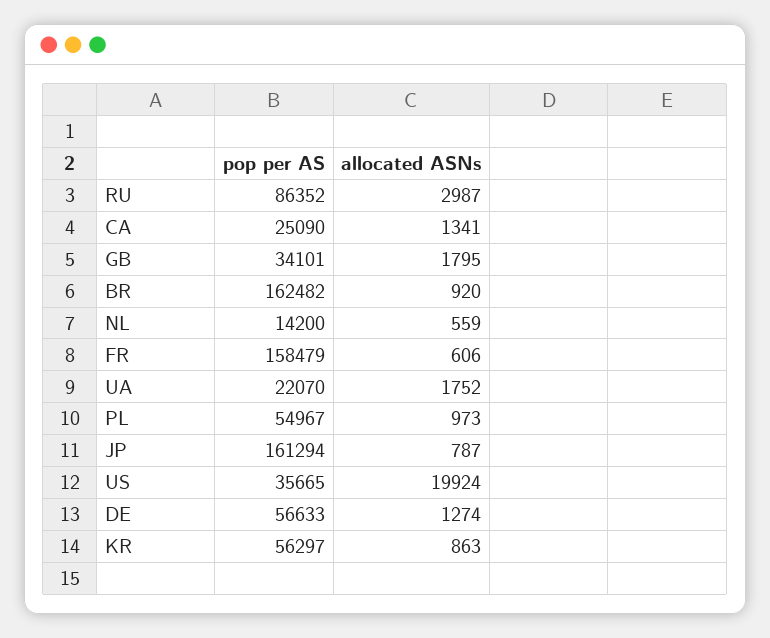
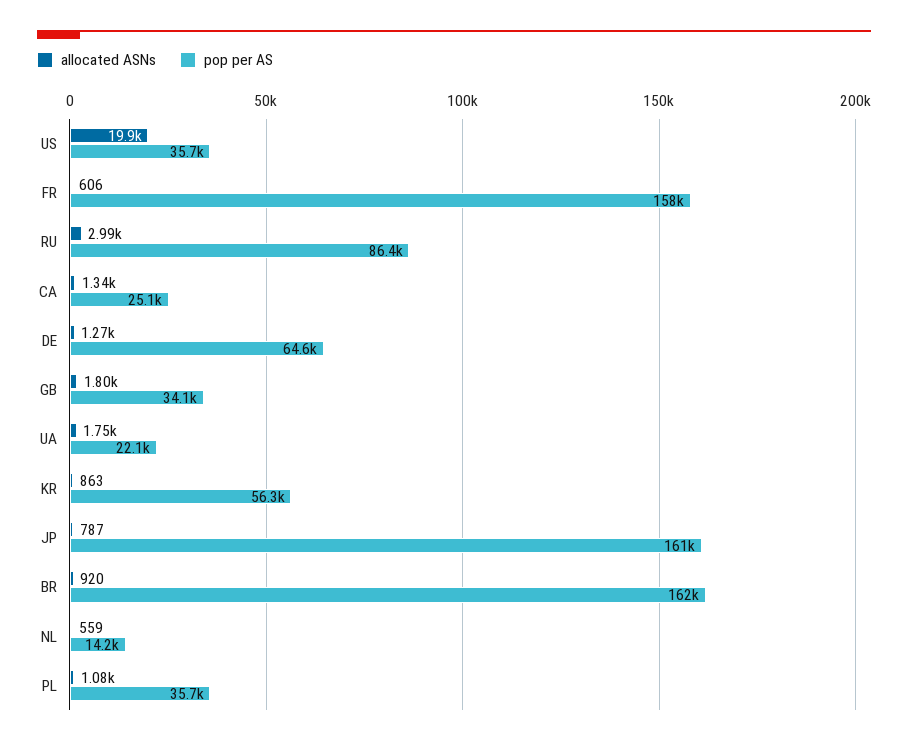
pop per AS, PL: 54967 -> 35700
allocated ASNs, PL: 973 -> 1080
pop per AS, DE: 56633 -> 64600

